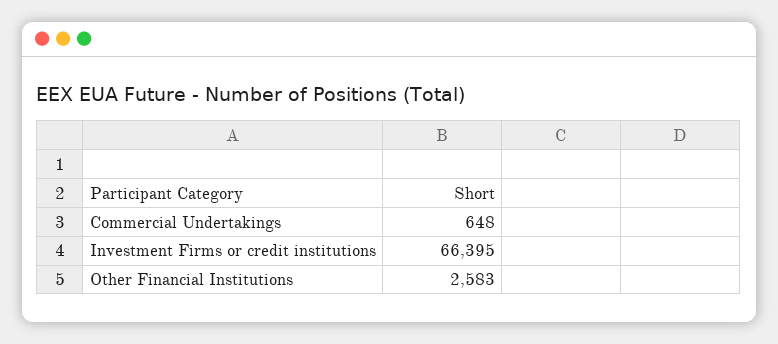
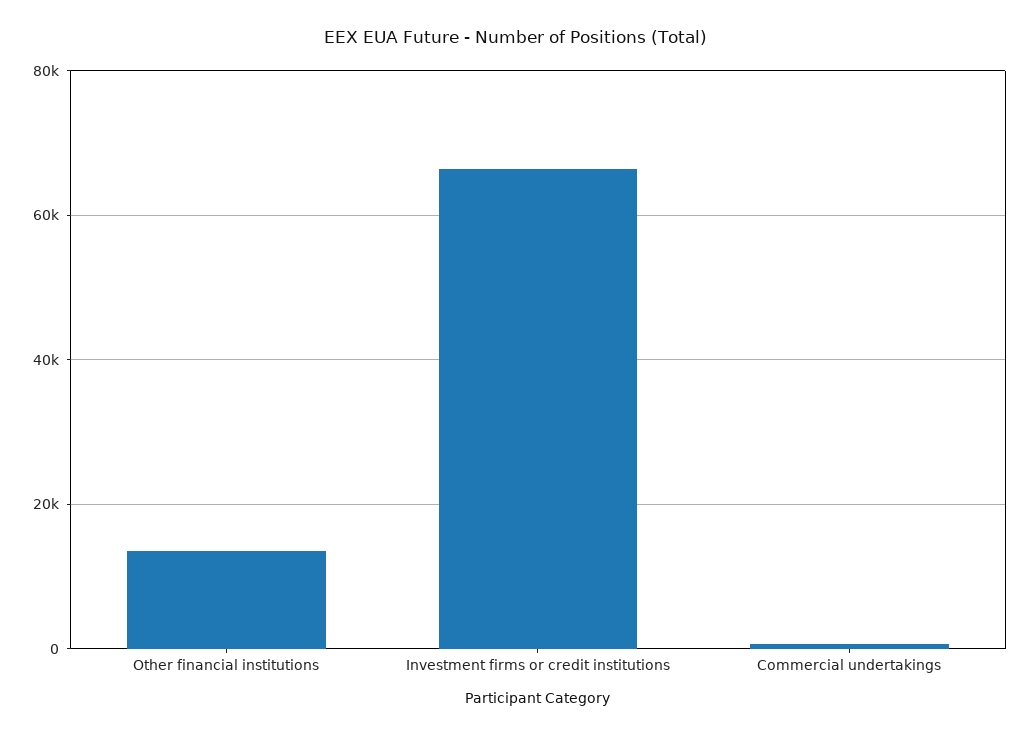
Other Financial Institutions: 2583 -> 14000

